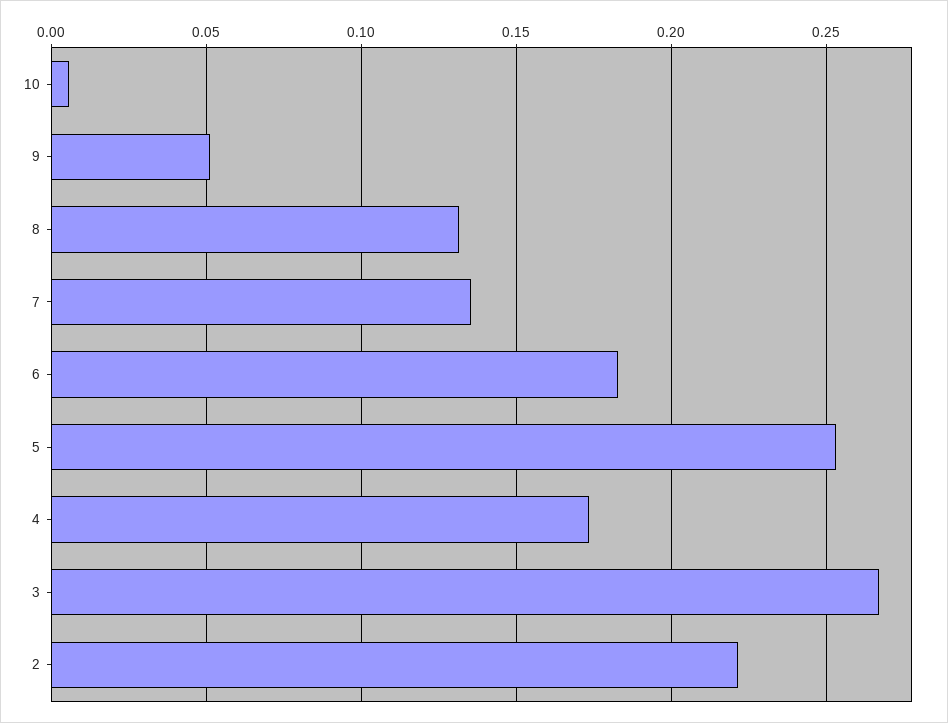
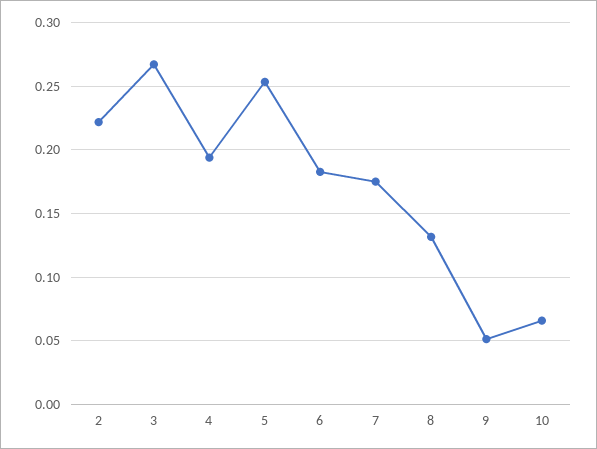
10: 0.005 -> 0.065
7: 0.135 -> 0.175
4: 0.175 -> 0.195

